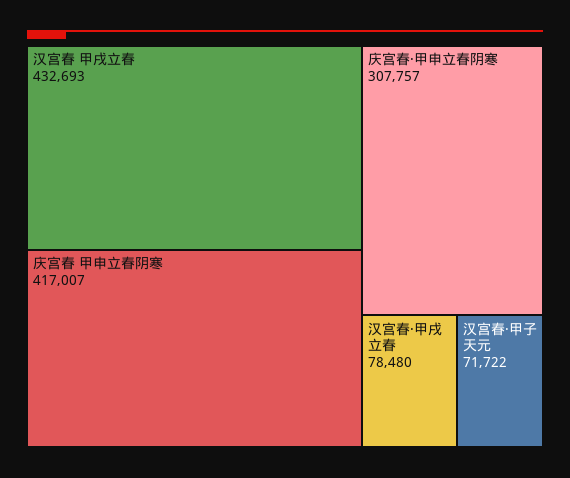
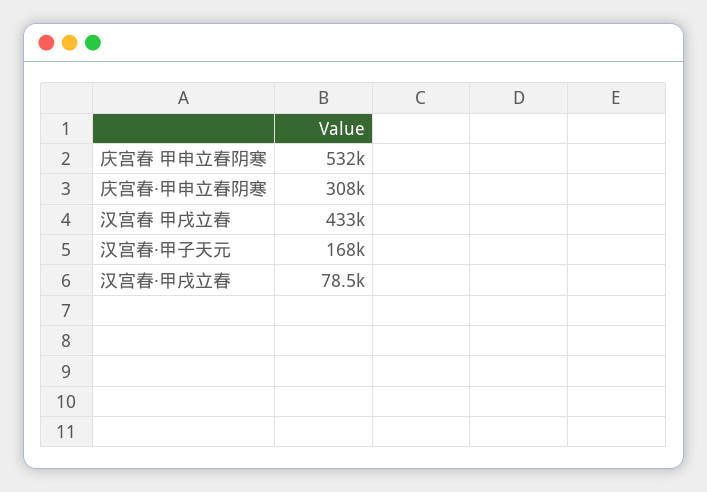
庆宫春 甲申立春阴寒: 417007 -> 532000
汉宫春·甲子天元: 71722 -> 168000

